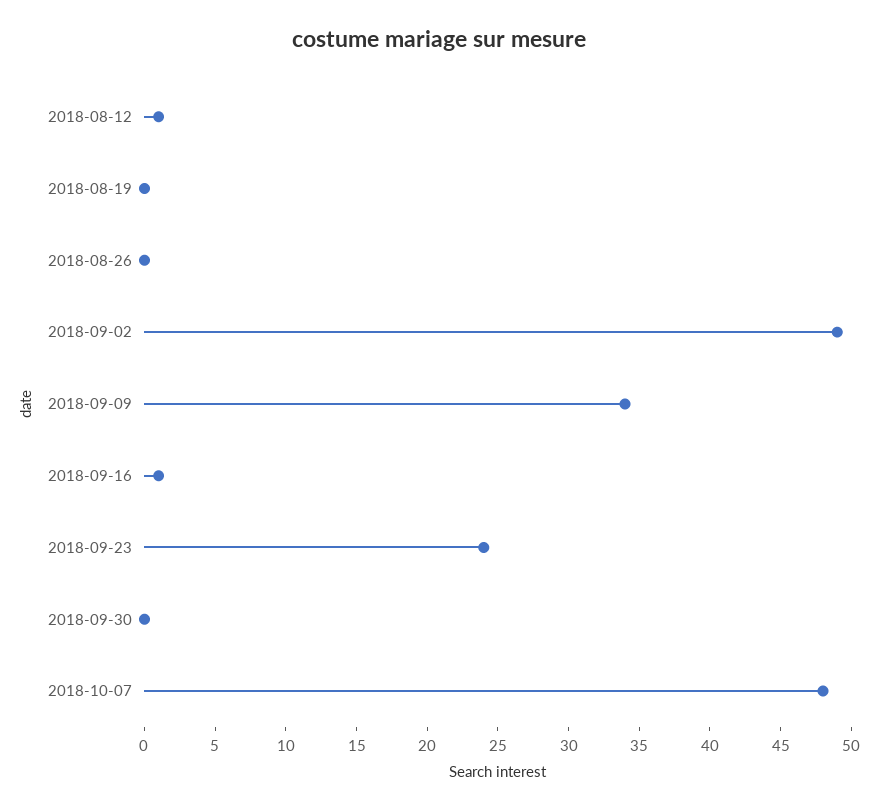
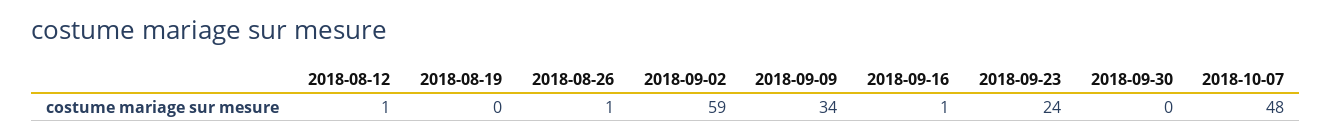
2018-08-26: 0 -> 1
2018-09-02: 49 -> 59

